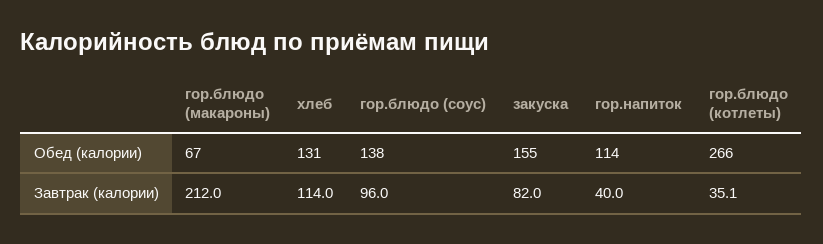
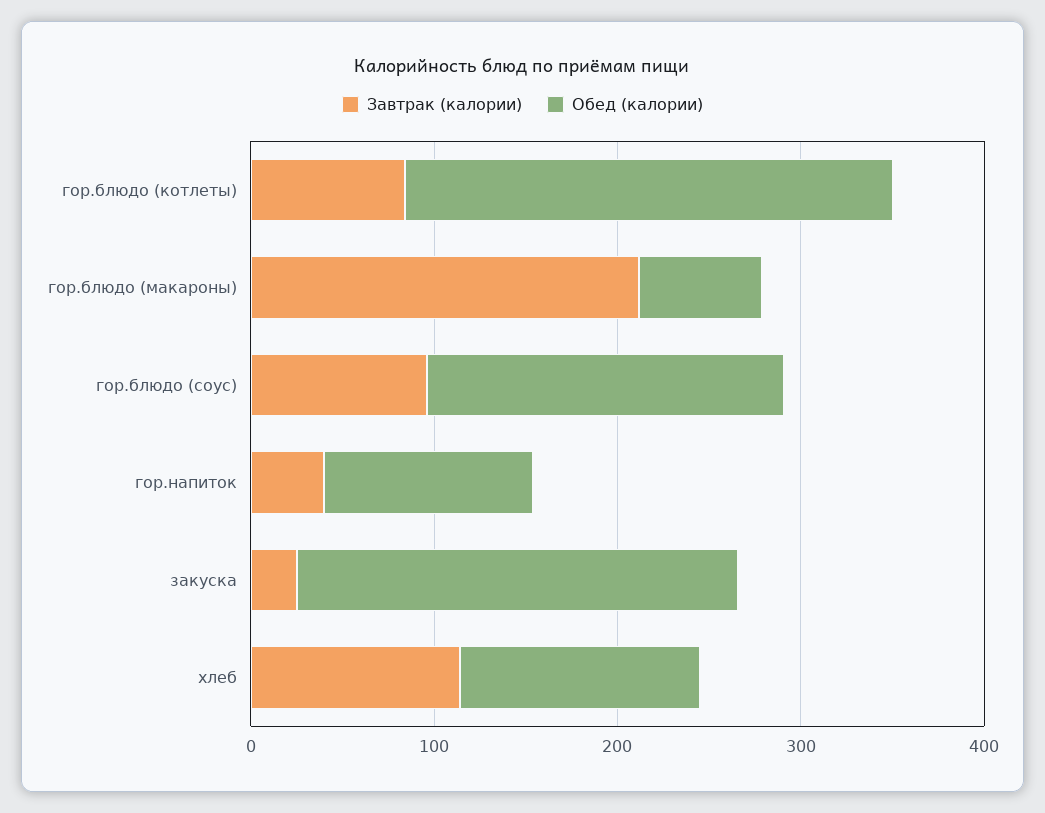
Обед (калории), гор.блюдо (соус): 138 -> 200
Обед (калории), закуска: 155 -> 240
Завтрак (калории), закуска: 82 -> 20
Завтрак (калории), гор.блюдо (котлеты): 35.1 -> 80

